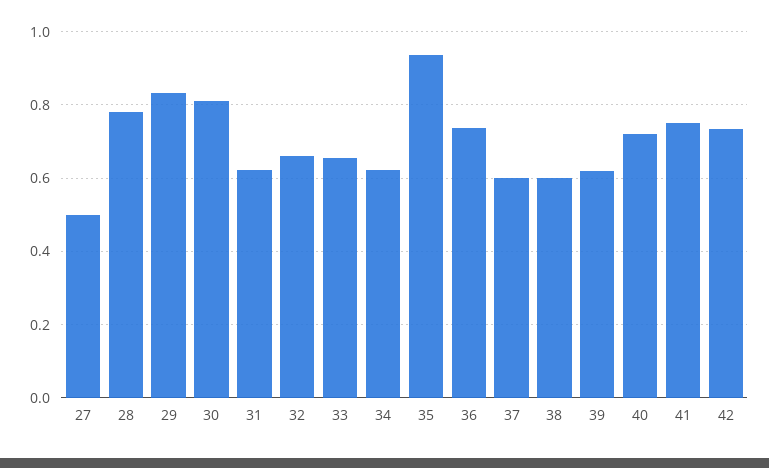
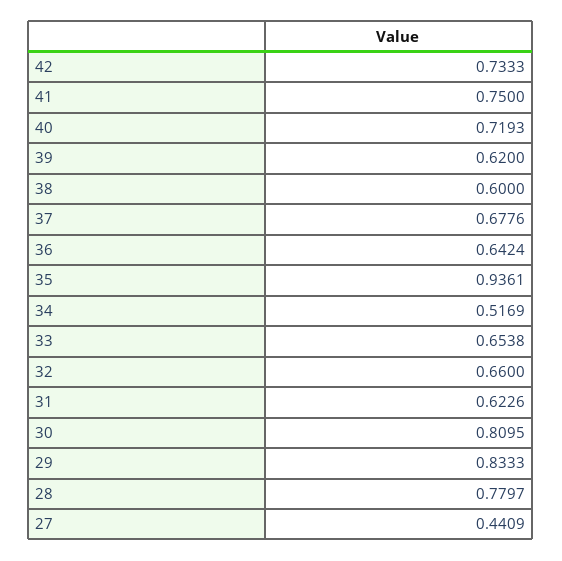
27: 0.5 -> 0.4409
34: 0.62 -> 0.5169
36: 0.74 -> 0.6424
37: 0.6 -> 0.6776

